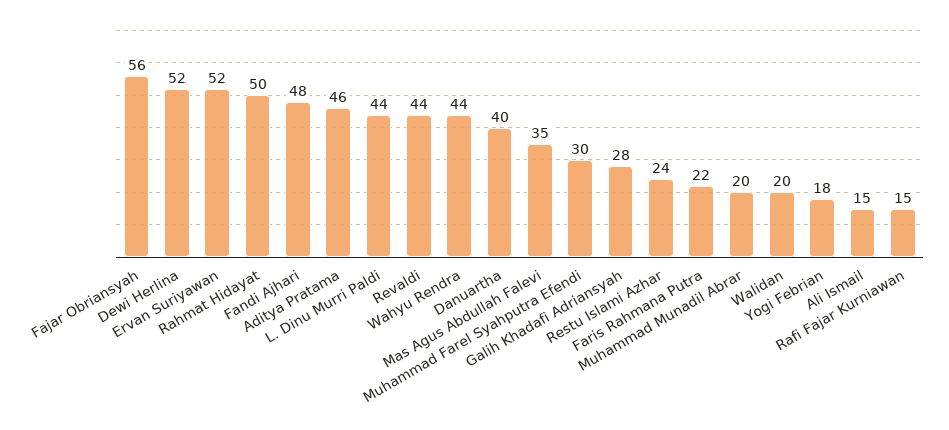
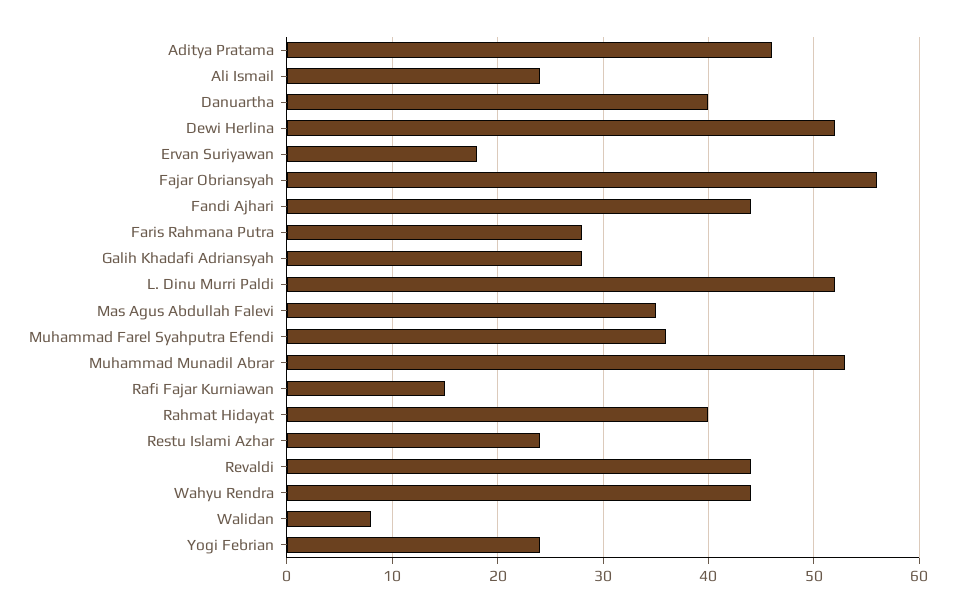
Ervan Suriyawan: 52 -> 18
Rahmat Hidayat: 50 -> 40
Fandi Ajhari: 48 -> 44
L. Dinu Murri Paldi: 44 -> 52
Muhammad Farel Syahputra Efendi: 30 -> 36
Faris Rahmana Putra: 22 -> 28
Muhammad Munadil Abrar: 20 -> 53
Walidan: 20 -> 8
Yogi Febrian: 18 -> 24
Ali Ismail: 15 -> 24

